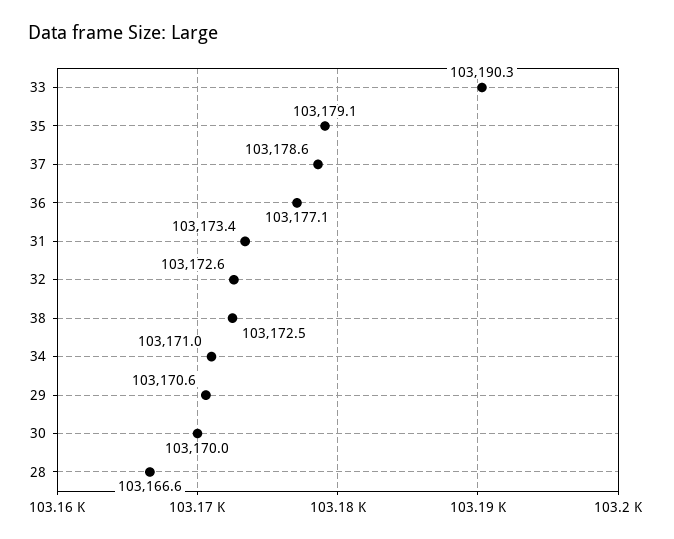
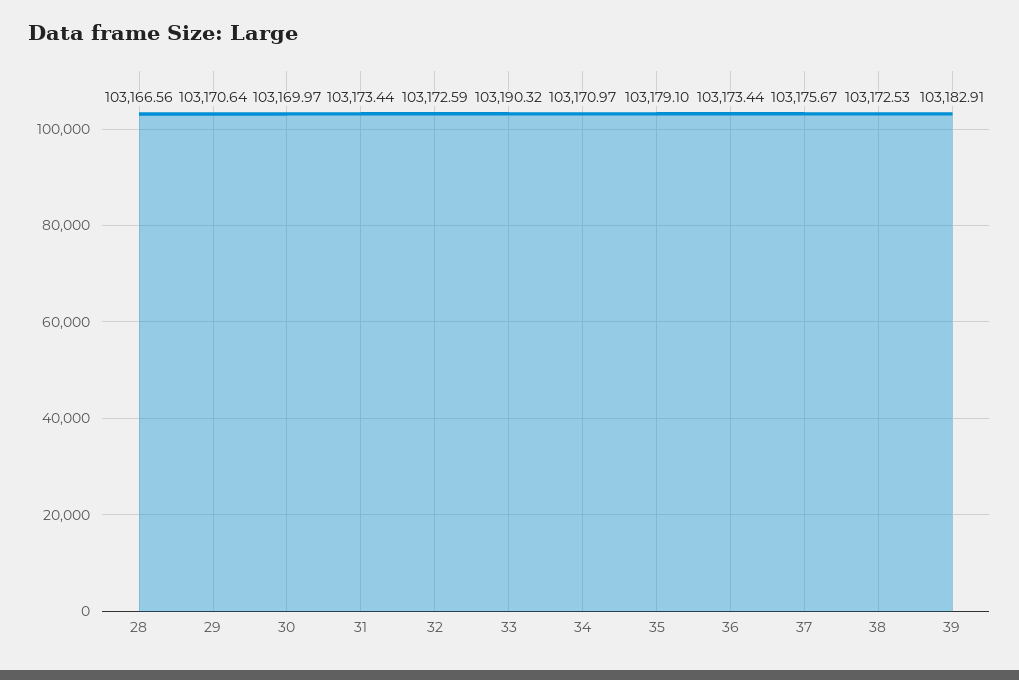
37: 103178.6 -> 103175.67
36: 103177.1 -> 103173.44
39: none -> 103182.91

